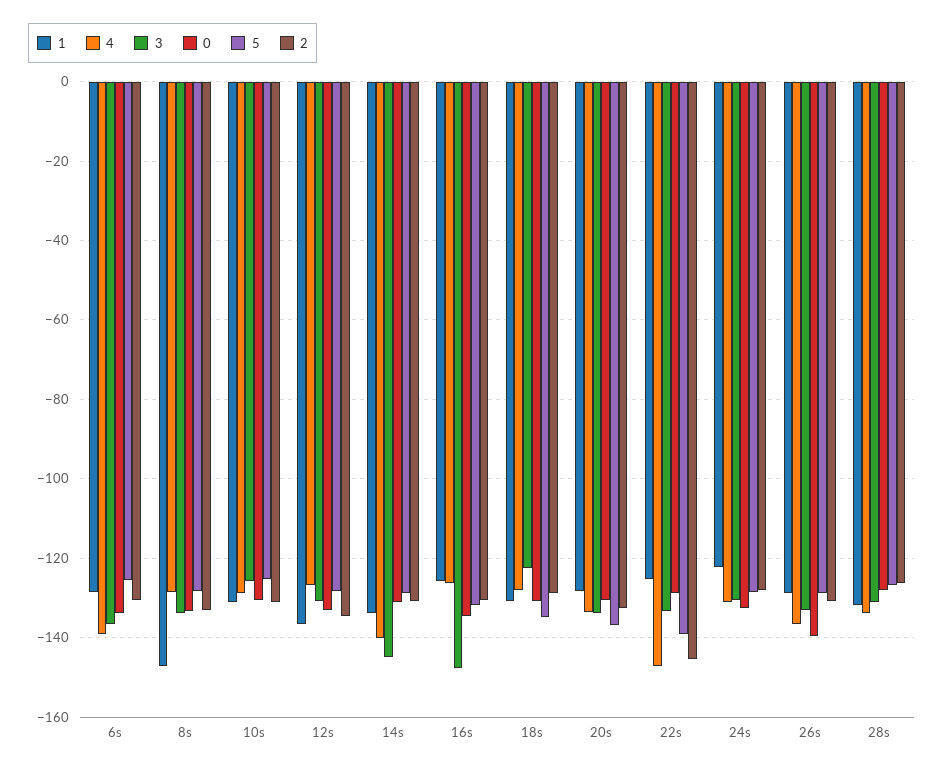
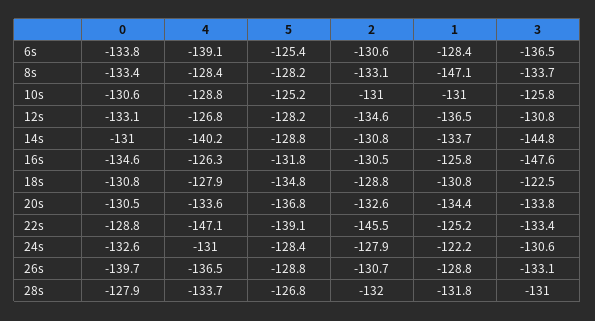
1, 20s: -128 -> -134.4
2, 28s: -126 -> -132

